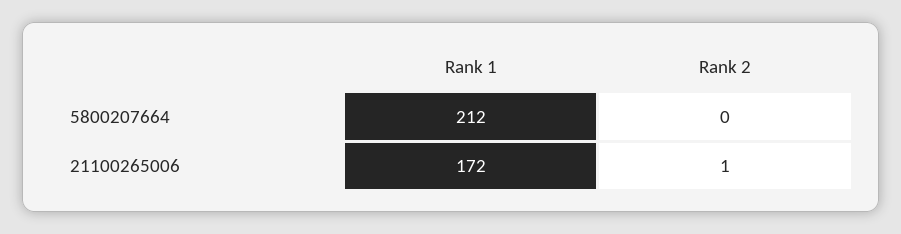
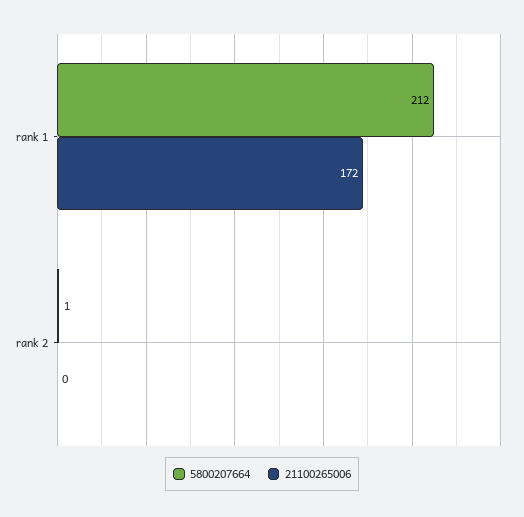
5800207664, Rank 2: 0 -> 1
21100265006, Rank 2: 1 -> 0

